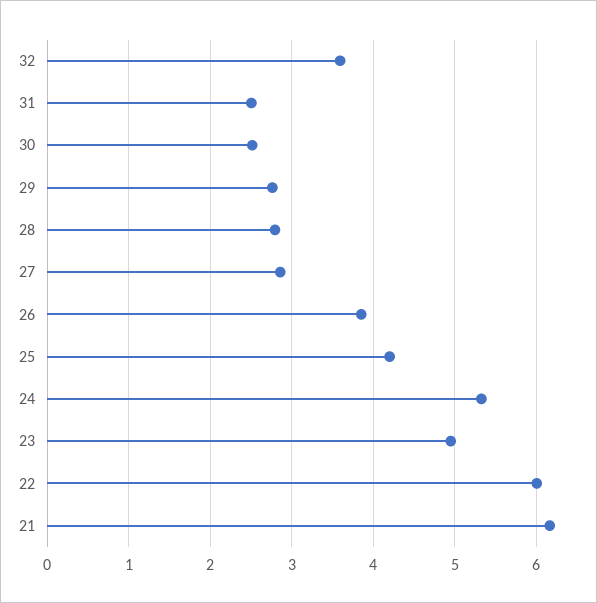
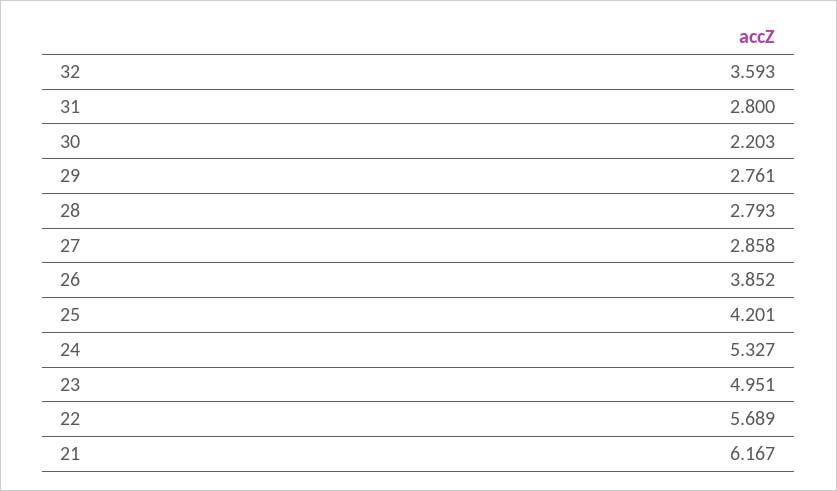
31: 2.5 -> 2.8
30: 2.5 -> 2.203
22: 6 -> 5.689

